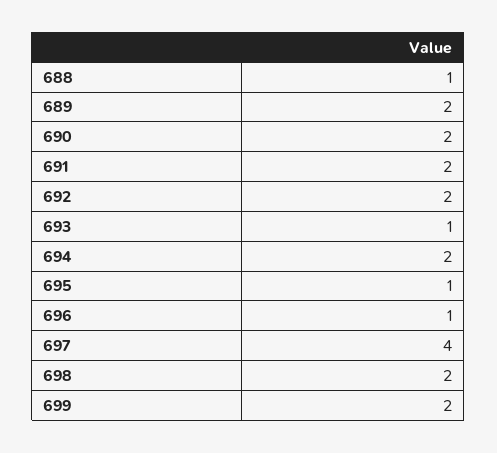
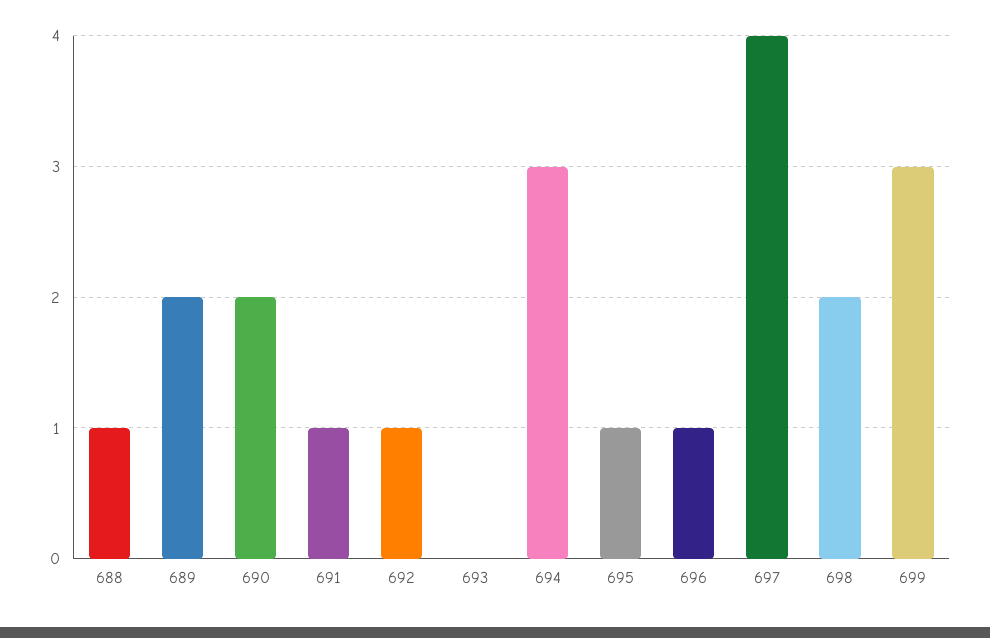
691: 2 -> 1
692: 2 -> 1
693: 1 -> 0
694: 2 -> 3
699: 2 -> 3

